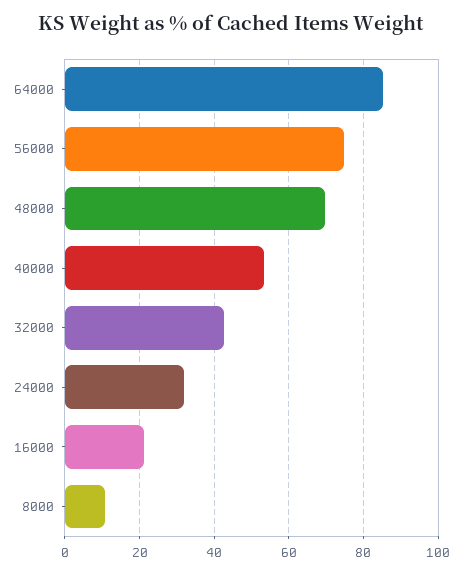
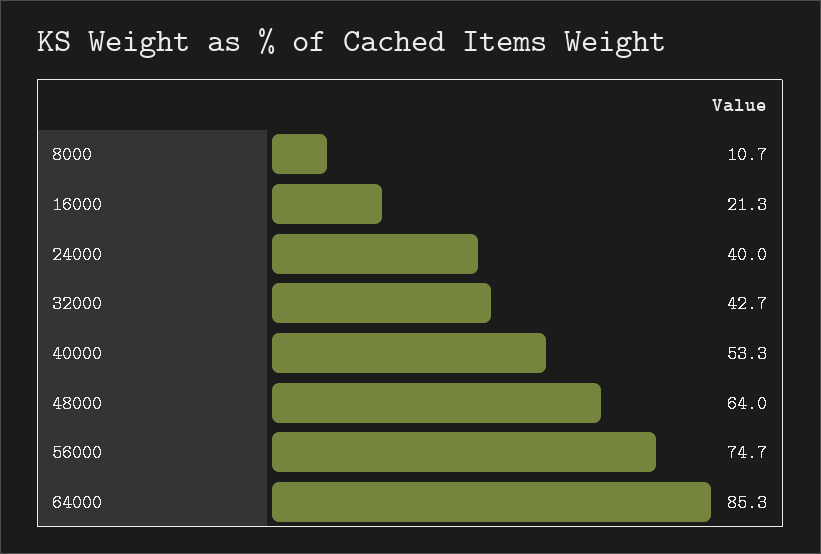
48000: 70 -> 64
24000: 32 -> 40

